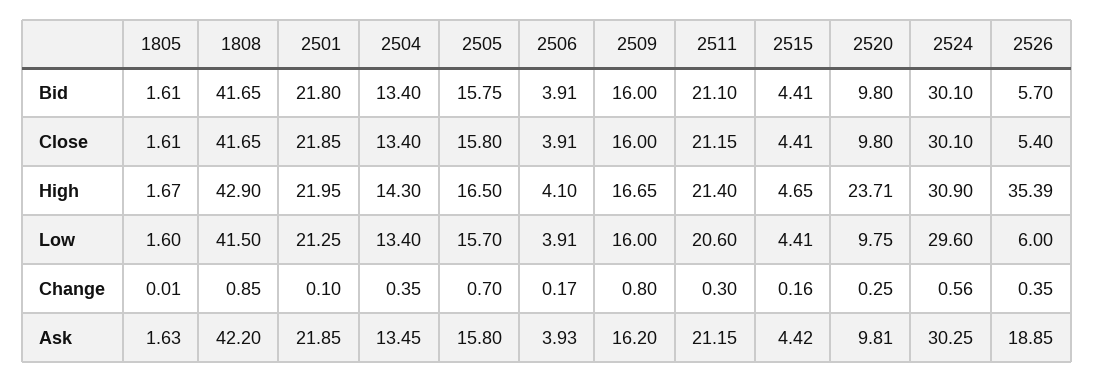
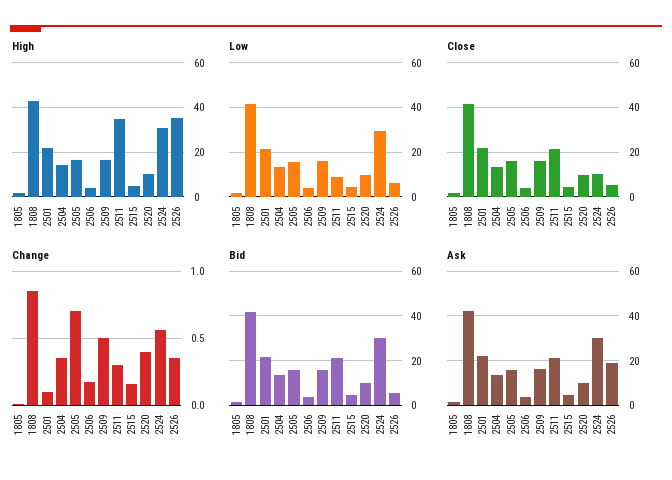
Close, 2524: 30.1 -> 10
High, 2511: 21.4 -> 35
High, 2520: 23.71 -> 10
Low, 2511: 20.6 -> 10
Change, 2509: 0.8 -> 0.5
Change, 2520: 0.25 -> 0.4

